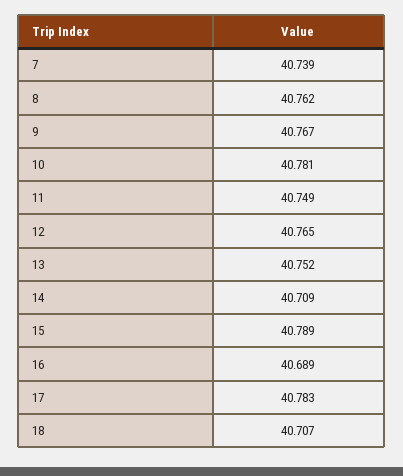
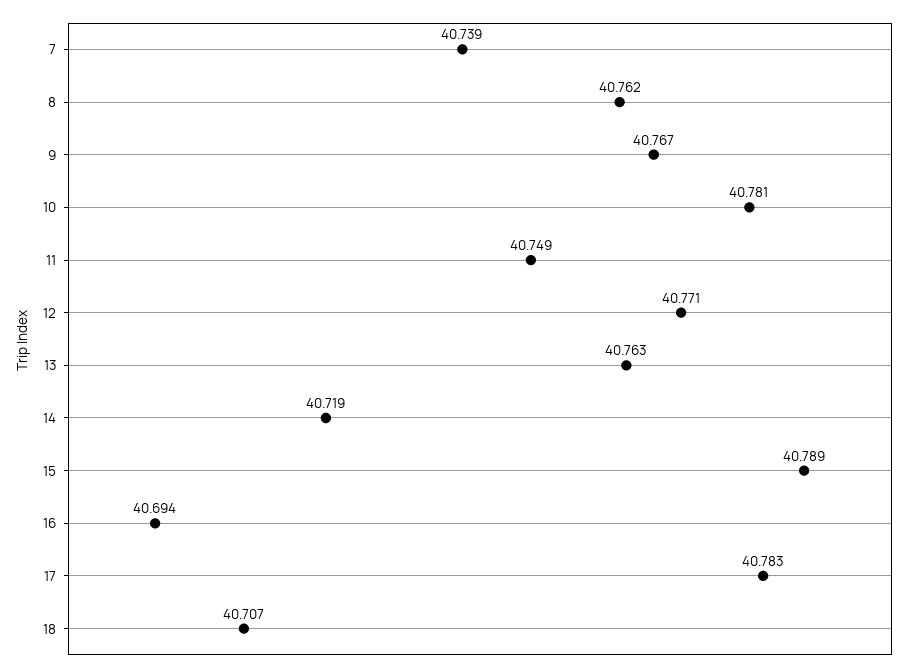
12: 40.765 -> 40.771
13: 40.752 -> 40.763
14: 40.709 -> 40.719
16: 40.689 -> 40.694

